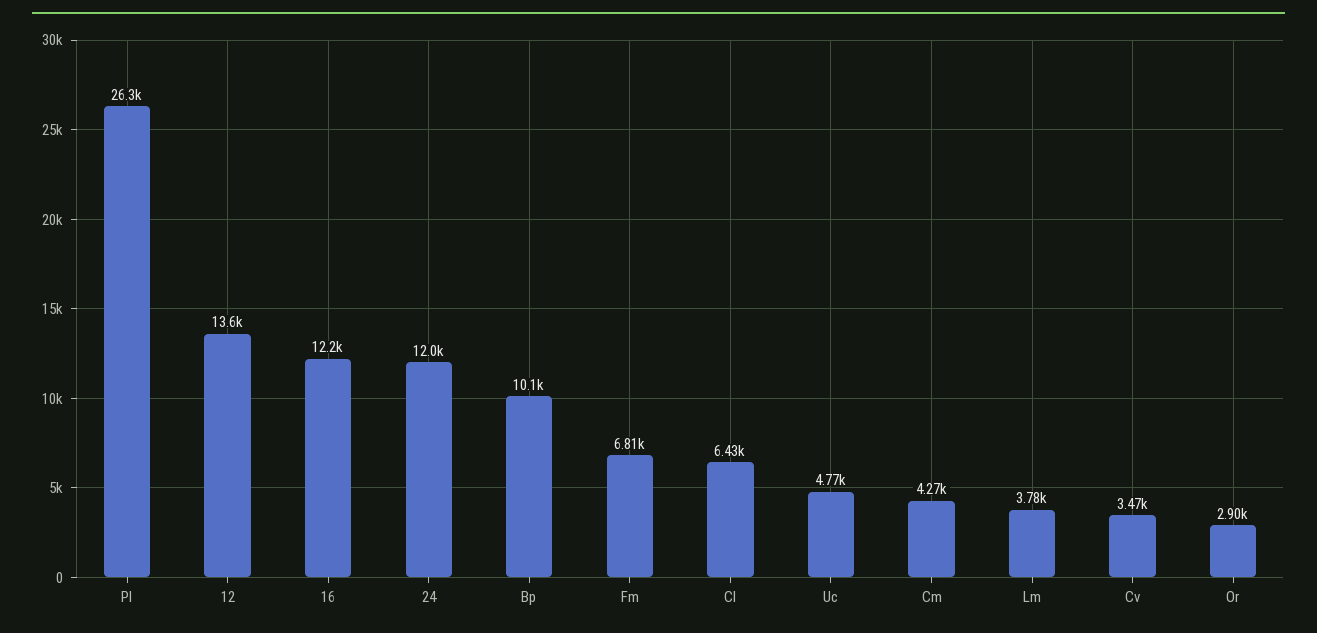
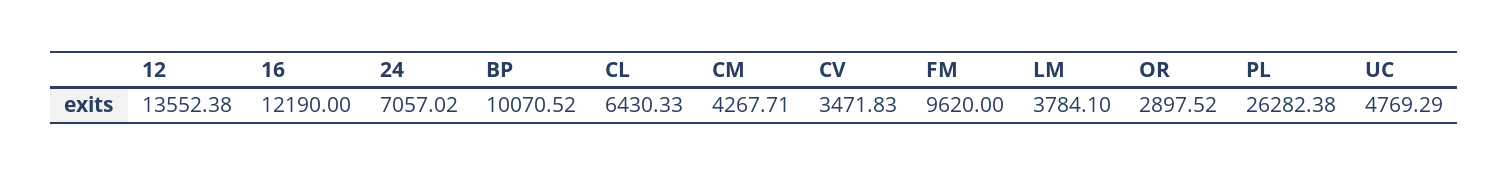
24: 12000 -> 7057.02
Fm: 6810 -> 9620

